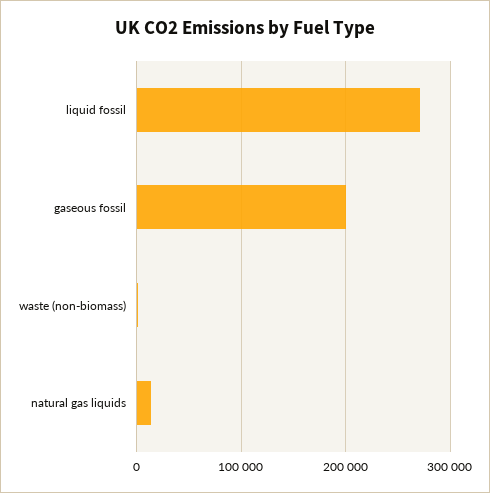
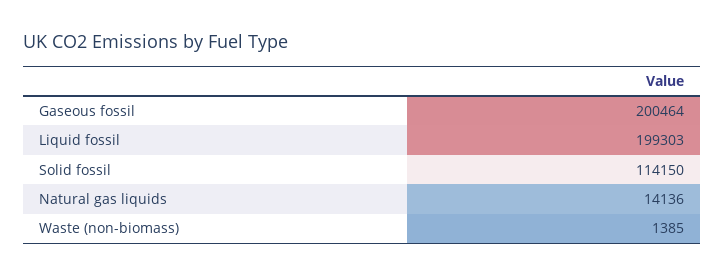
liquid fossil: 270000 -> 199303
Solid fossil: none -> 114150

